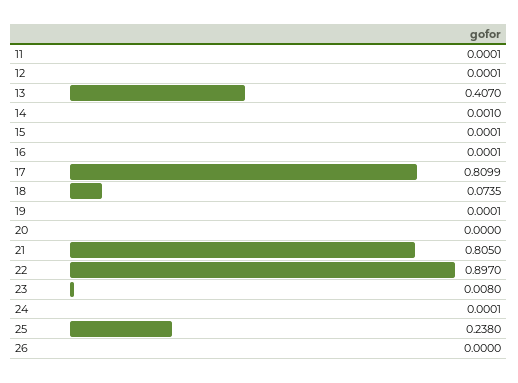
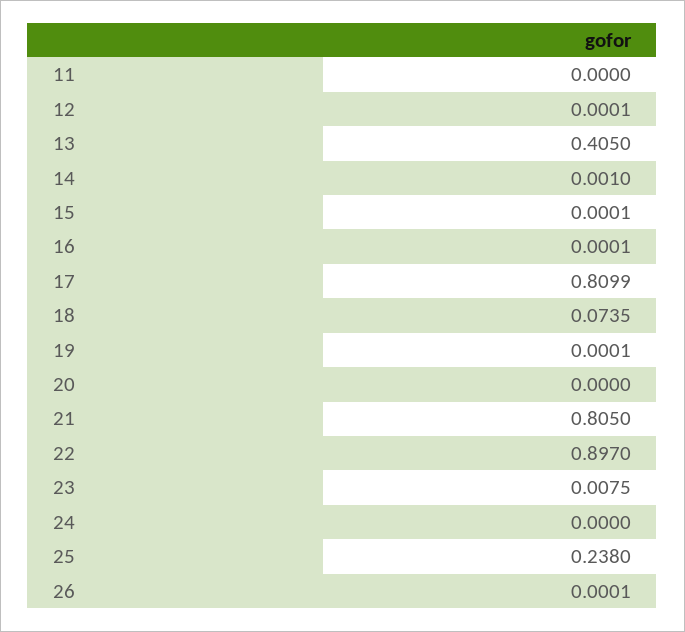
11: 0.0001 -> 0
13: 0.407 -> 0.405
23: 0.008 -> 0.0075
24: 0.0001 -> 0
26: 0 -> 0.0001

